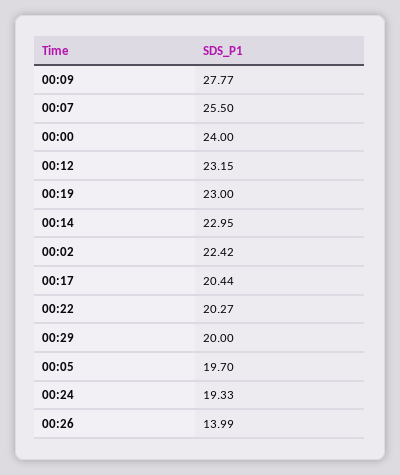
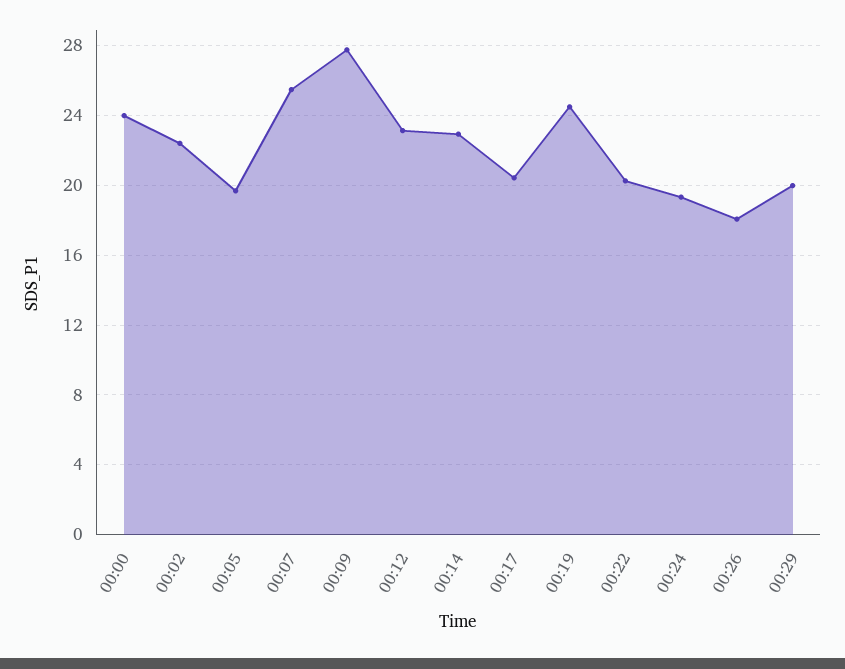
00:19: 23 -> 24.5
00:26: 13.99 -> 18

